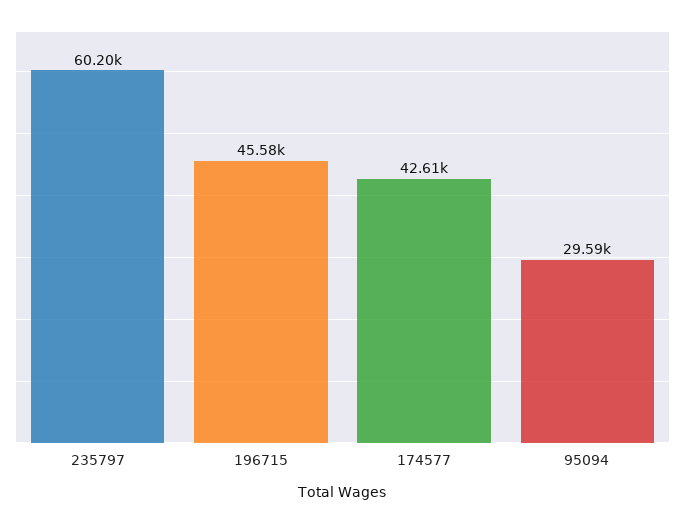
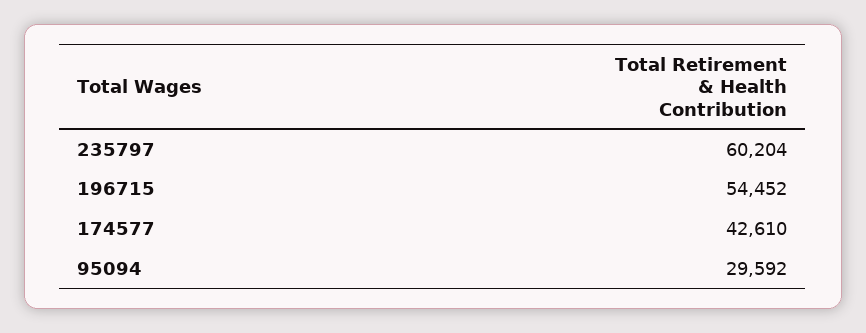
196715: 45580 -> 54452

